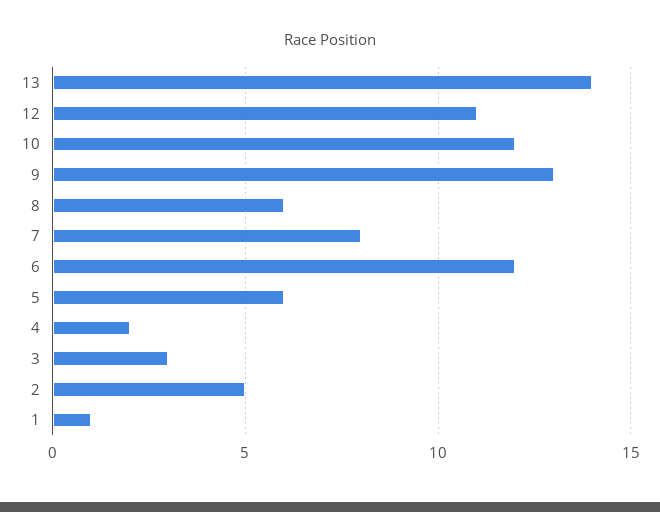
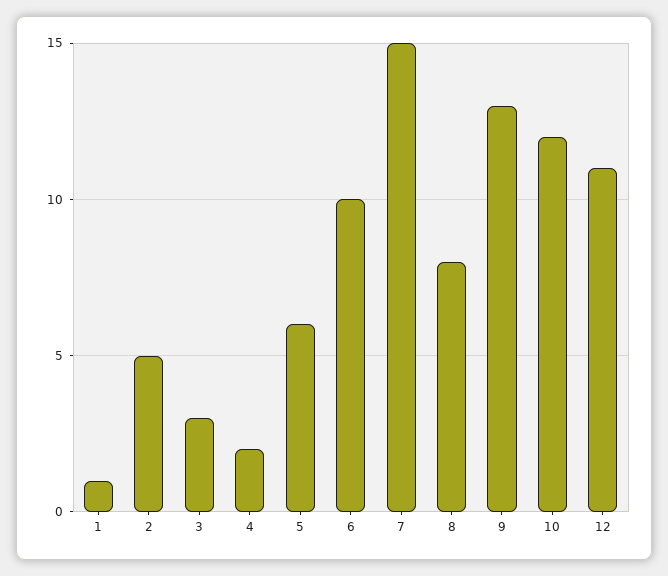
13: 14 -> none
8: 6 -> 8
7: 8 -> 15
6: 12 -> 10

